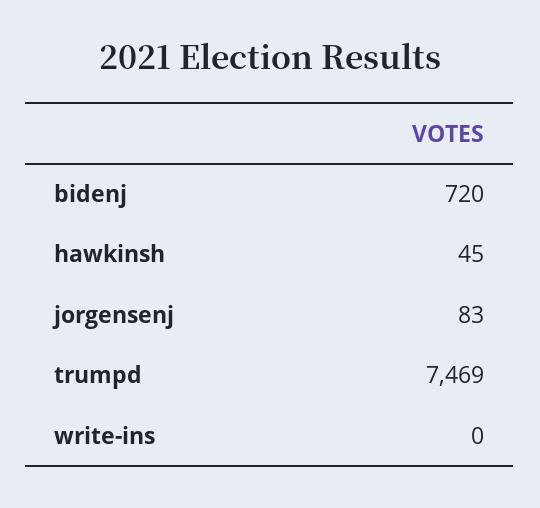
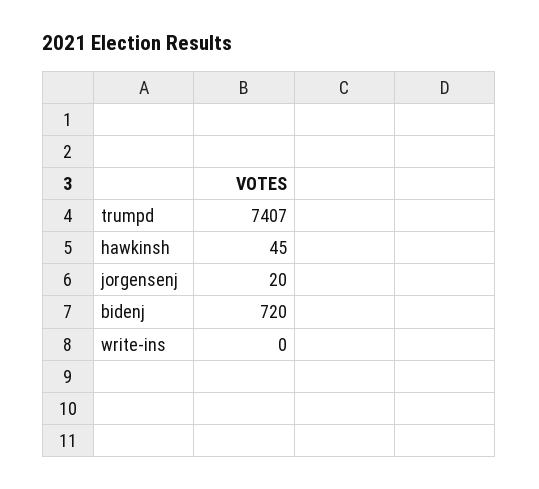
jorgensenj: 83 -> 20
trumpd: 7469 -> 7407

